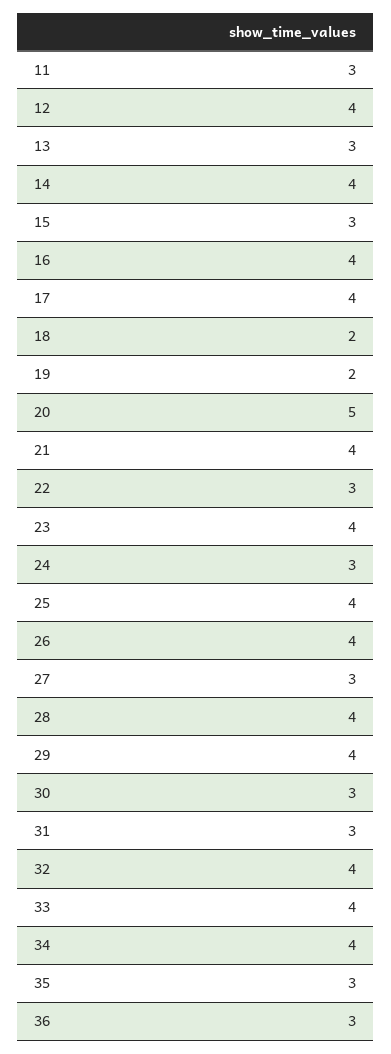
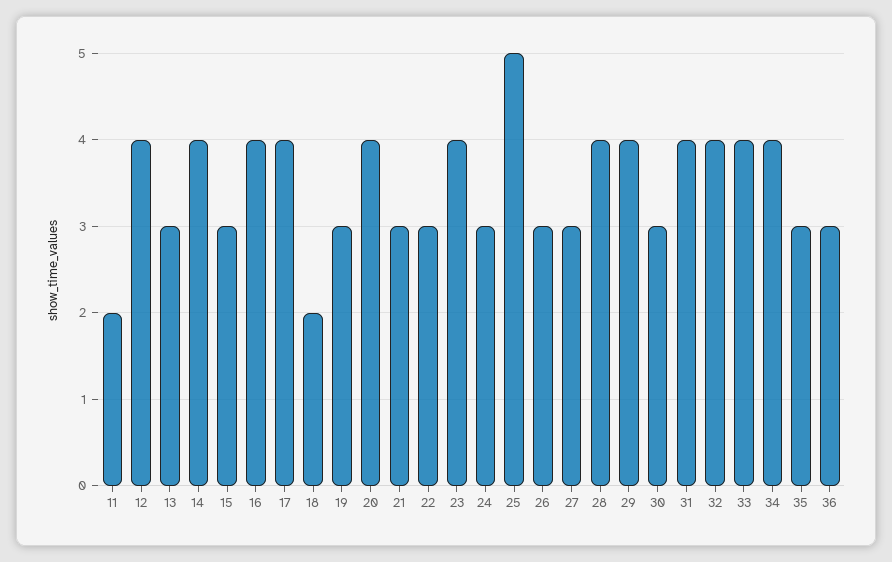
11: 3 -> 2
19: 2 -> 3
20: 5 -> 4
21: 4 -> 3
25: 4 -> 5
26: 4 -> 3
31: 3 -> 4

